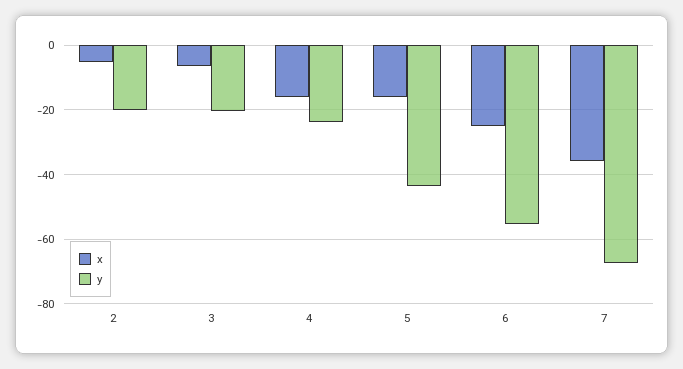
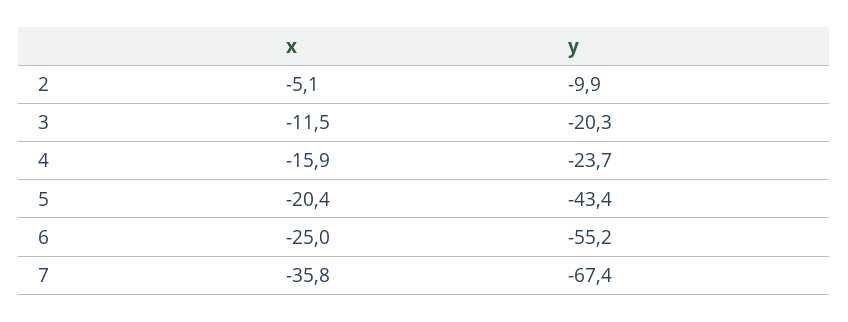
y, 2: -20 -> -9.9
x, 3: -6 -> -11.5
x, 5: -16 -> -20.4

